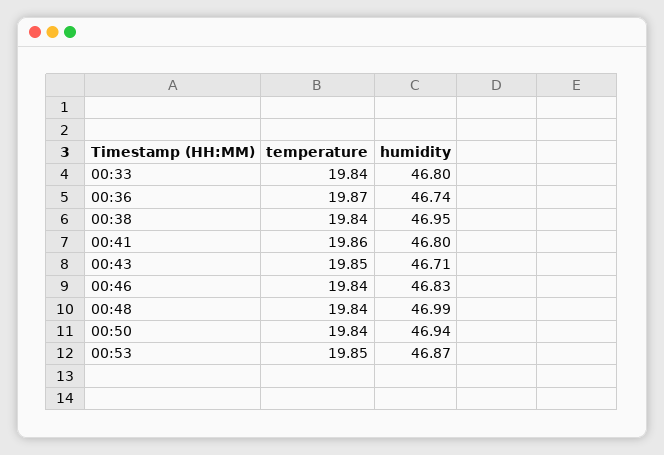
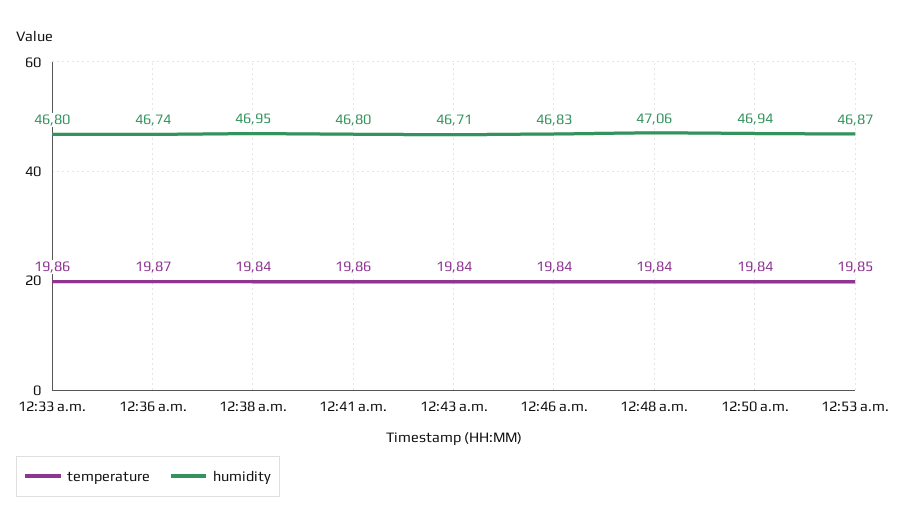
temperature, 00:33: 19.84 -> 19.86
temperature, 00:43: 19.85 -> 19.84
humidity, 00:48: 46.99 -> 47.06

